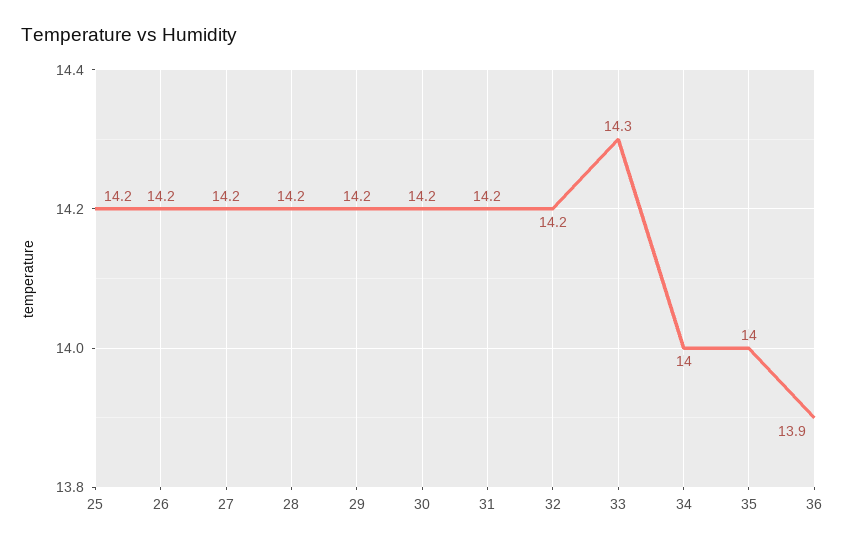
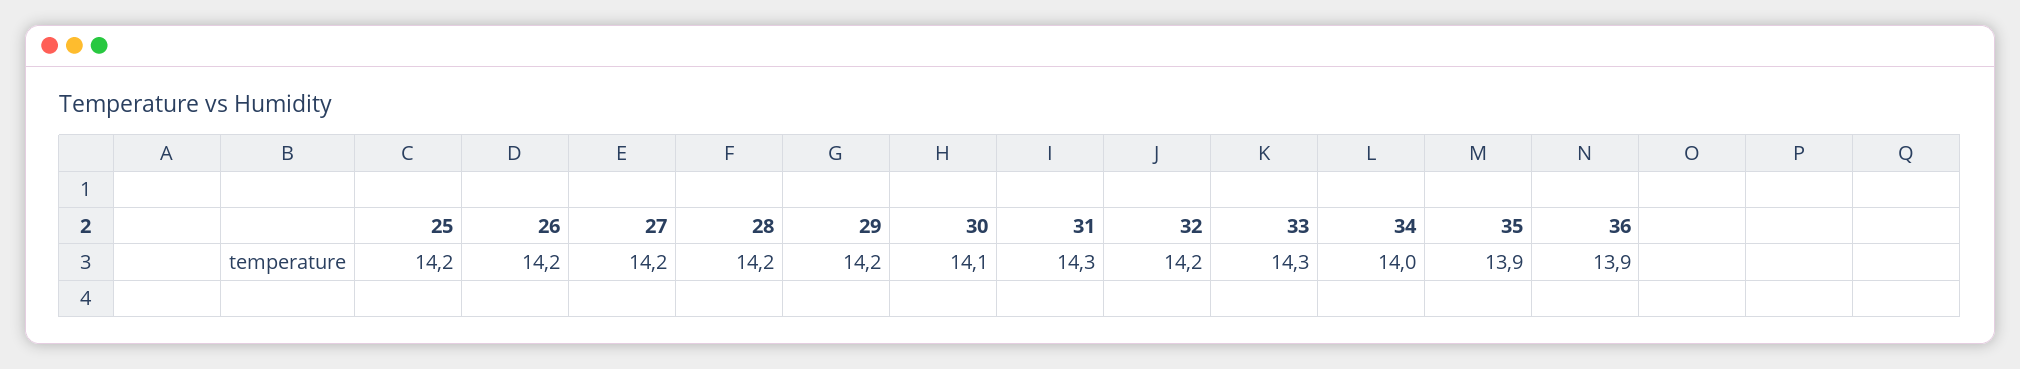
30: 14.2 -> 14.1
31: 14.2 -> 14.3
35: 14 -> 13.9

